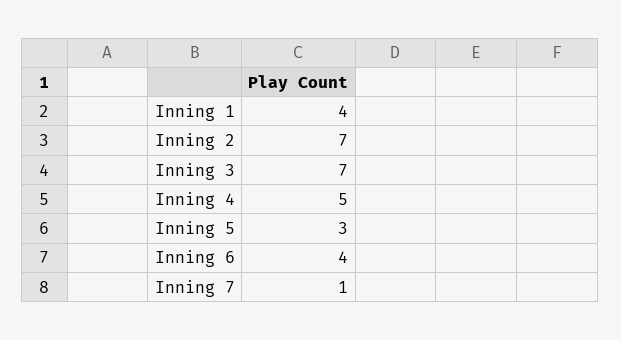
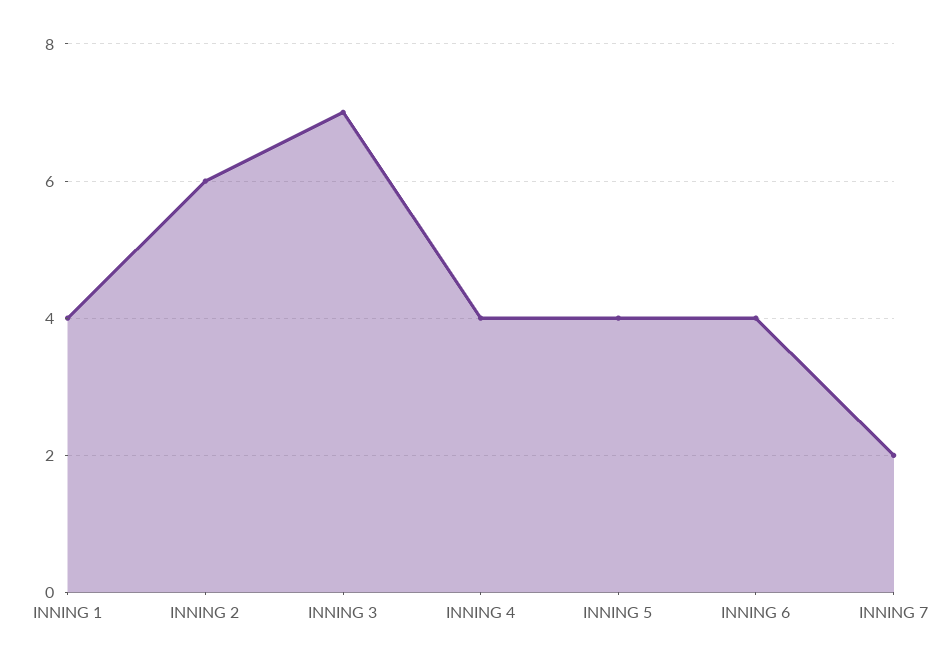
Inning 2: 7 -> 6
Inning 4: 5 -> 4
Inning 5: 3 -> 4
Inning 7: 1 -> 2

